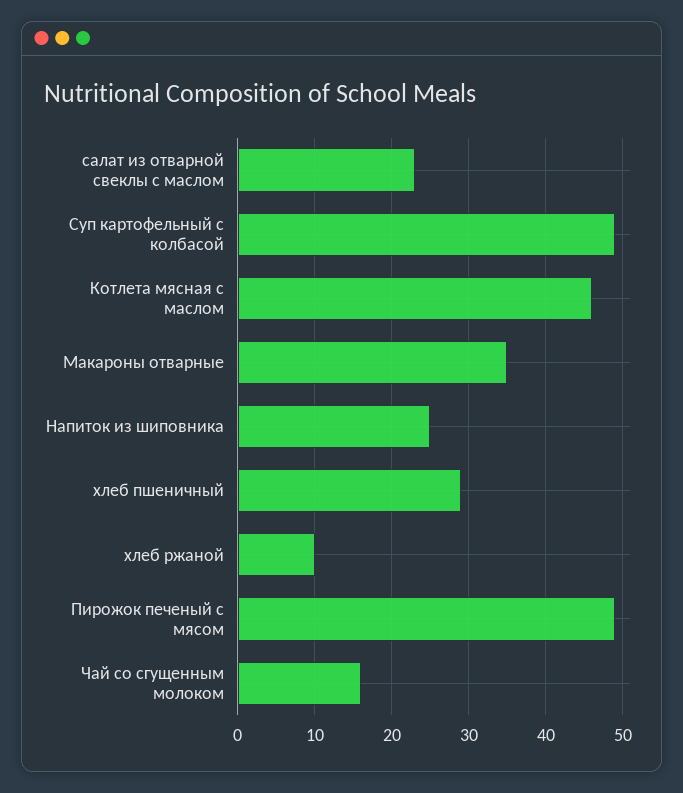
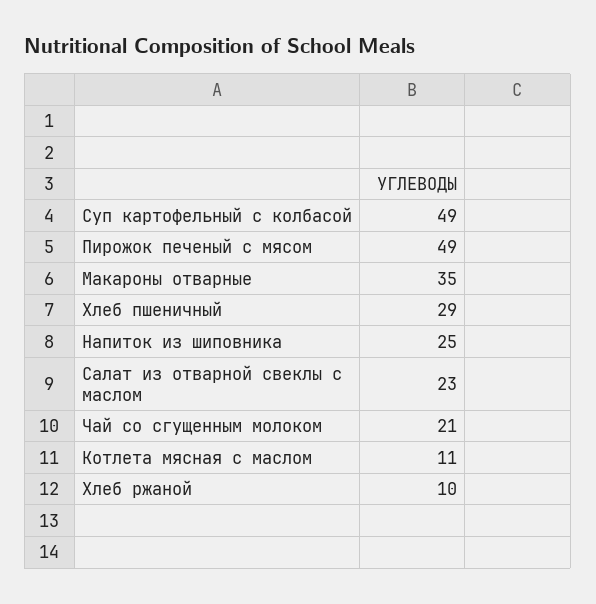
Котлета мясная с маслом: 46 -> 11
Чай со сгущенным молоком: 16 -> 21

